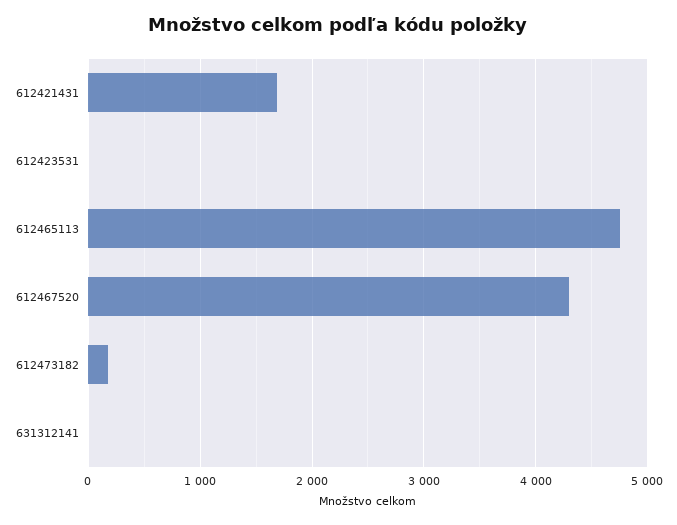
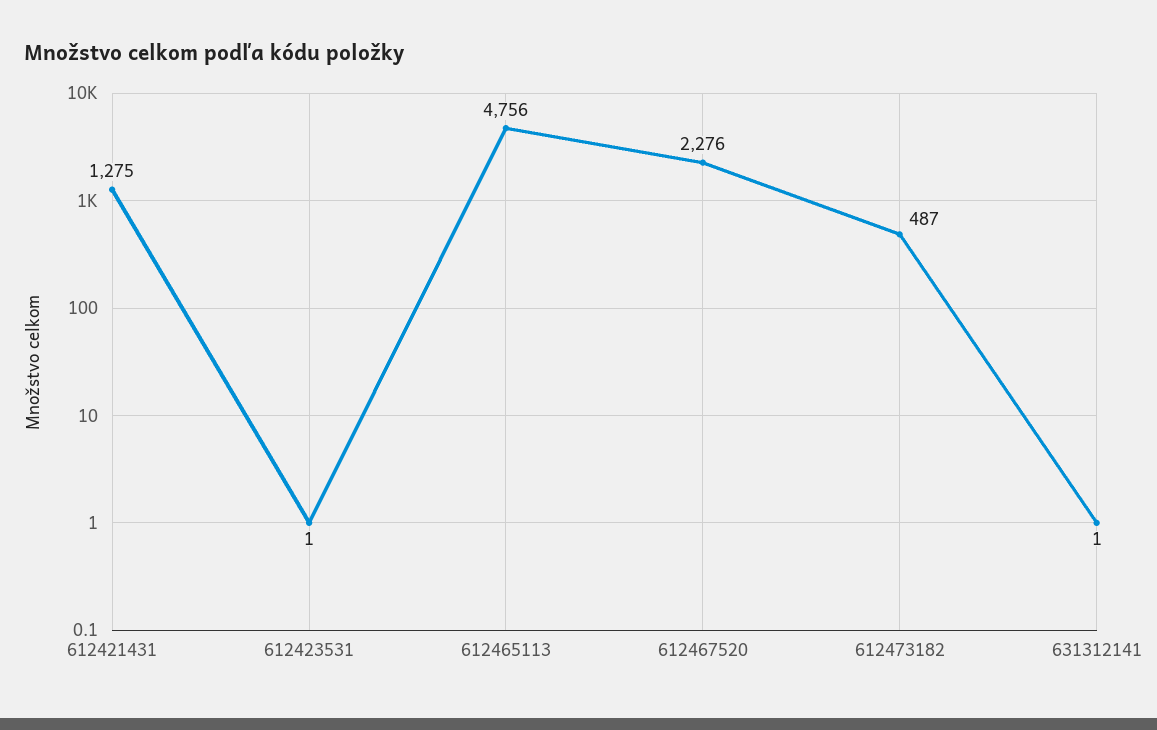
612421431: 1700 -> 1275
612467520: 4300 -> 2276
612473182: 200 -> 487

